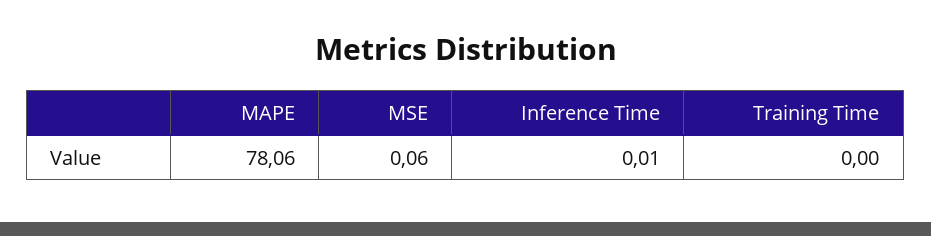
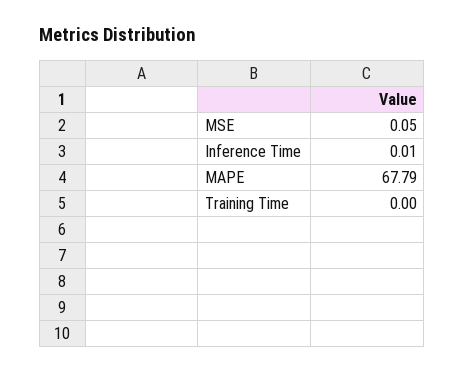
MAPE: 78.06 -> 67.79
MSE: 0.06 -> 0.05

